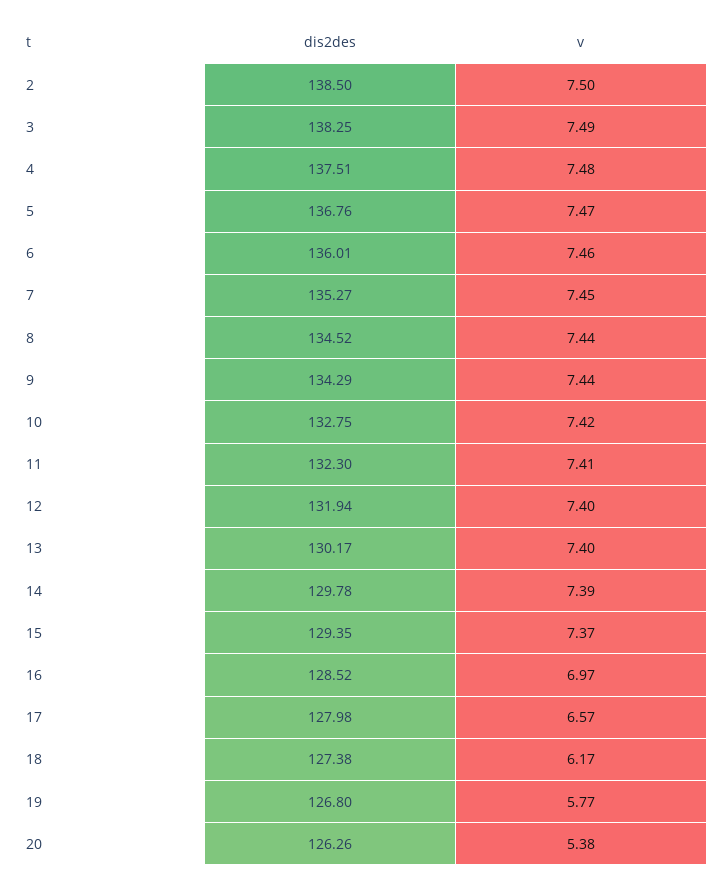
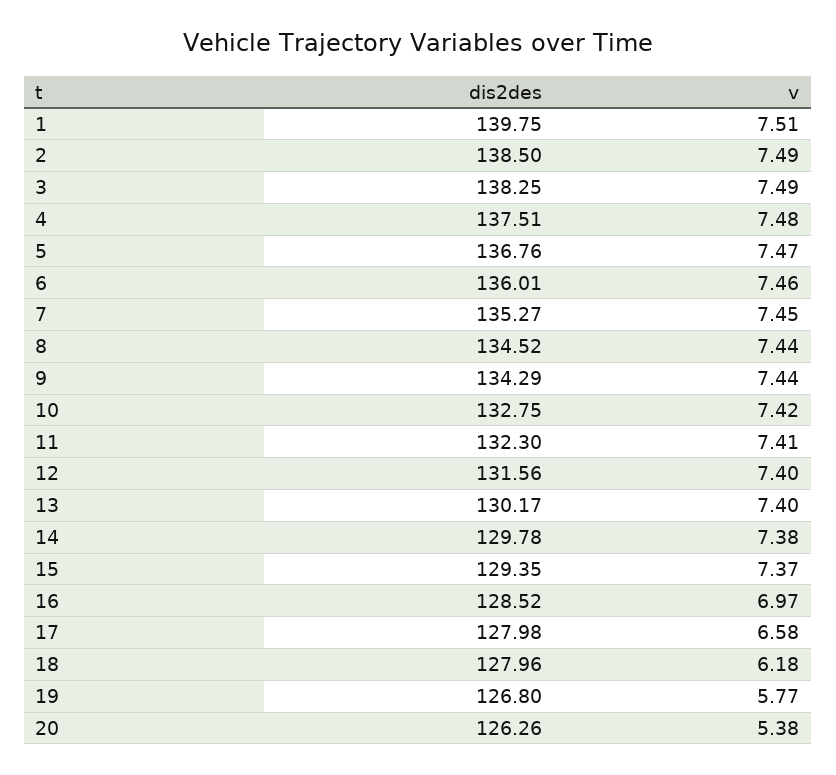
v, 2: 7.5 -> 7.49
dis2des, 12: 131.94 -> 131.56
v, 14: 7.39 -> 7.38
v, 17: 6.57 -> 6.58
dis2des, 18: 127.38 -> 127.96
v, 18: 6.17 -> 6.18
dis2des, 1: none -> 139.75
v, 1: none -> 7.51

